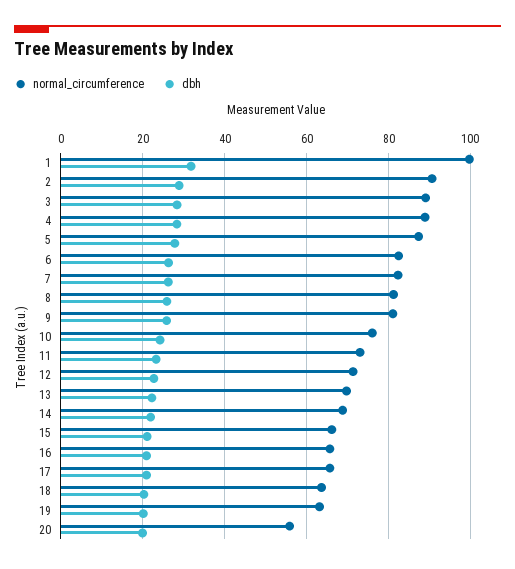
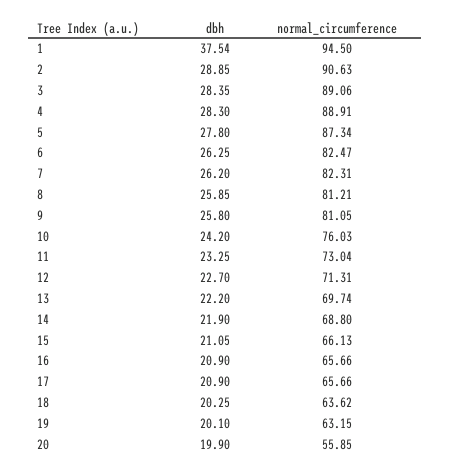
normal_circumference, 1: 100 -> 94.5
dbh, 1: 32 -> 37.54

